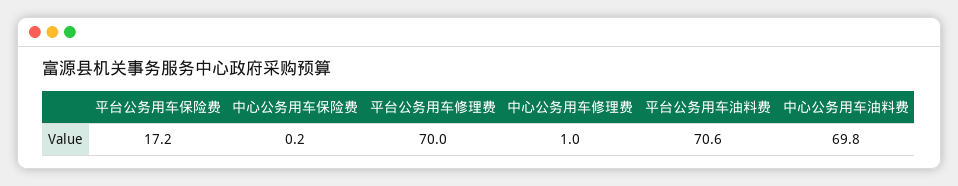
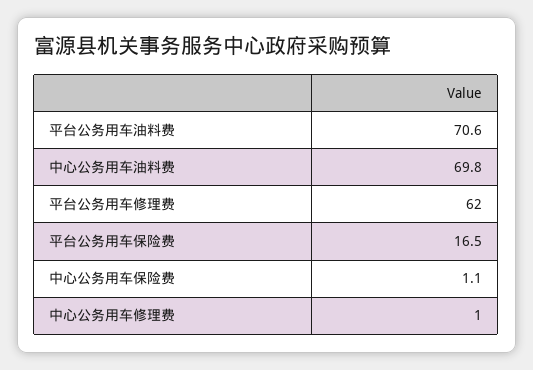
平台公务用车保险费: 17.2 -> 16.5
中心公务用车保险费: 0.2 -> 1.1
平台公务用车修理费: 70 -> 62

